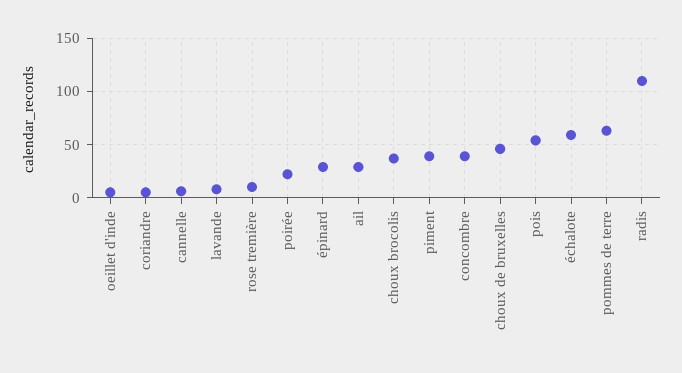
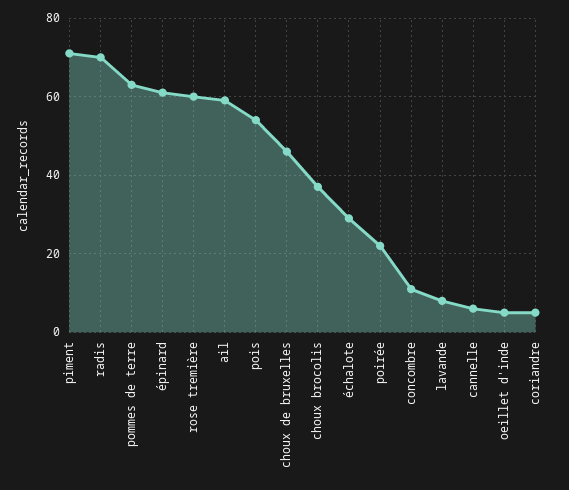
rose tremière: 10 -> 60
épinard: 30 -> 60
ail: 30 -> 60
piment: 40 -> 70
concombre: 40 -> 10
échalote: 60 -> 30
radis: 110 -> 70

